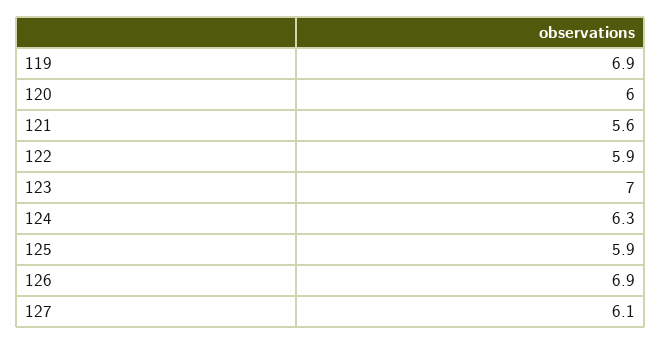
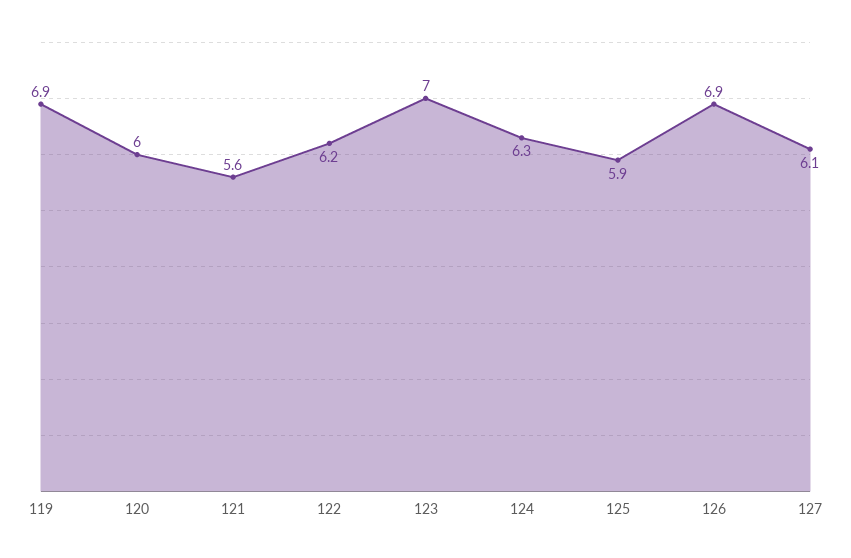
122: 5.9 -> 6.2

